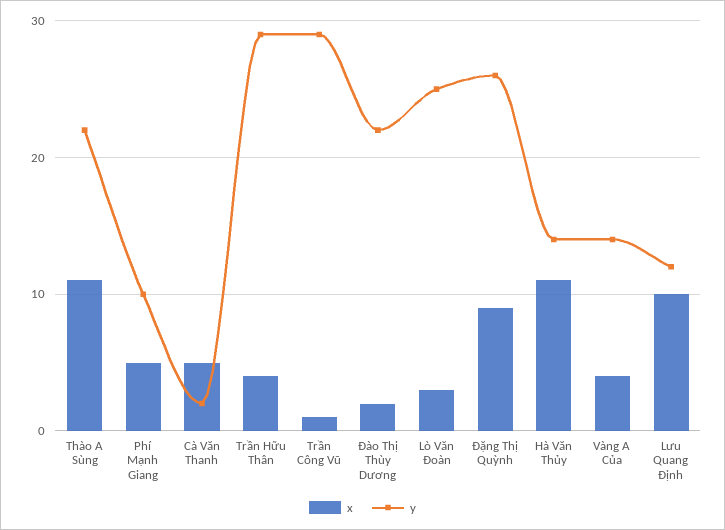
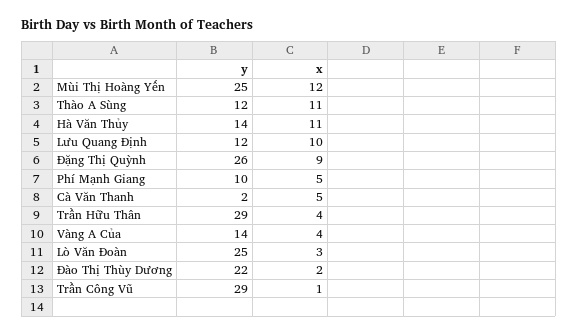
y, Thào A Sùng: 22 -> 12
y, Mùi Thị Hoàng Yến: none -> 25
x, Mùi Thị Hoàng Yến: none -> 12

